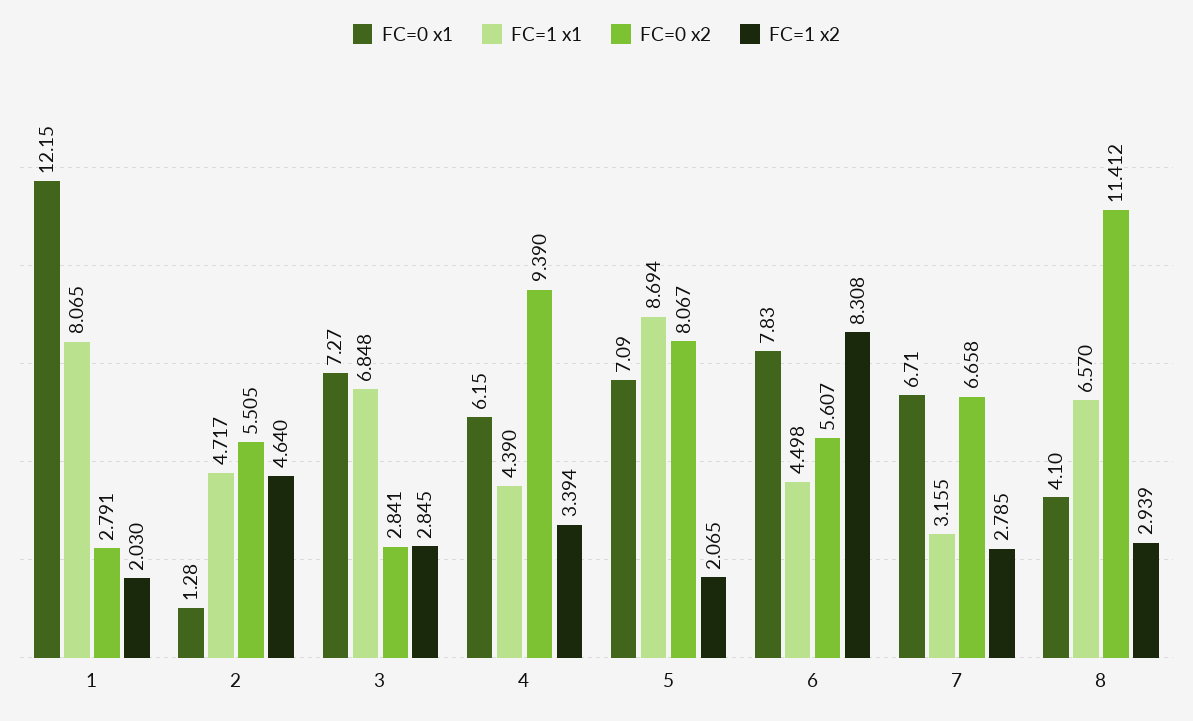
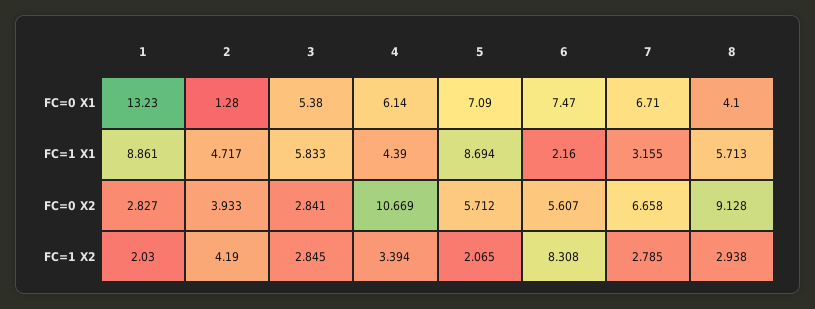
FC=0 x1, 1: 12.15 -> 13.23
FC=1 x1, 1: 8.065 -> 8.861
FC=0 x2, 1: 2.791 -> 2.827
FC=0 x2, 2: 5.505 -> 3.933
FC=1 x2, 2: 4.64 -> 4.19
FC=0 x1, 3: 7.27 -> 5.38
FC=1 x1, 3: 6.848 -> 5.833
FC=0 x1, 4: 6.15 -> 6.14
FC=0 x2, 4: 9.39 -> 10.669
FC=0 x2, 5: 8.067 -> 5.712
FC=0 x1, 6: 7.83 -> 7.47
FC=1 x1, 6: 4.498 -> 2.16
FC=1 x1, 8: 6.57 -> 5.713
FC=0 x2, 8: 11.412 -> 9.128
FC=1 x2, 8: 2.939 -> 2.938

